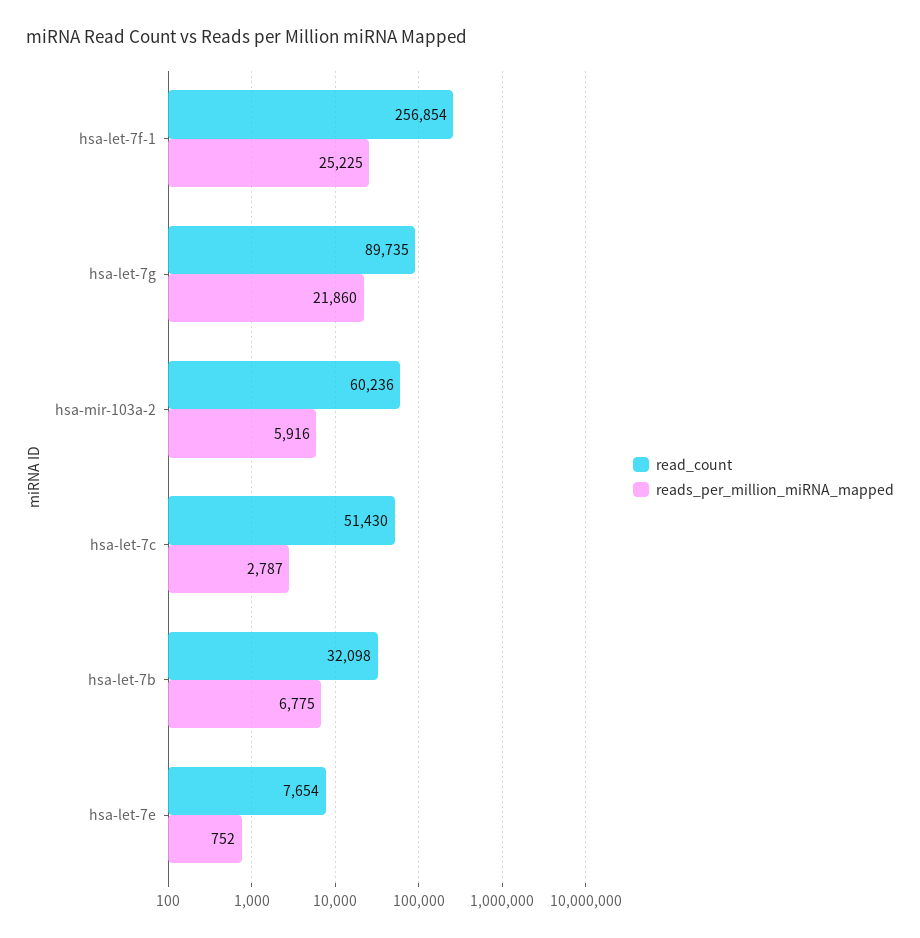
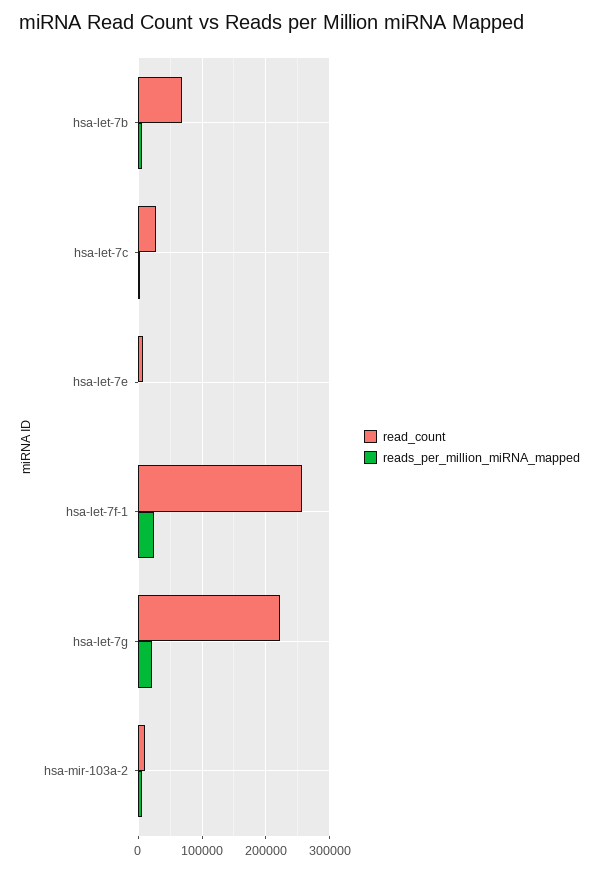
read_count, hsa-let-7g: 89735 -> 220000
read_count, hsa-mir-103a-2: 60236 -> 10000
read_count, hsa-let-7c: 51430 -> 30000
read_count, hsa-let-7b: 32098 -> 70000

